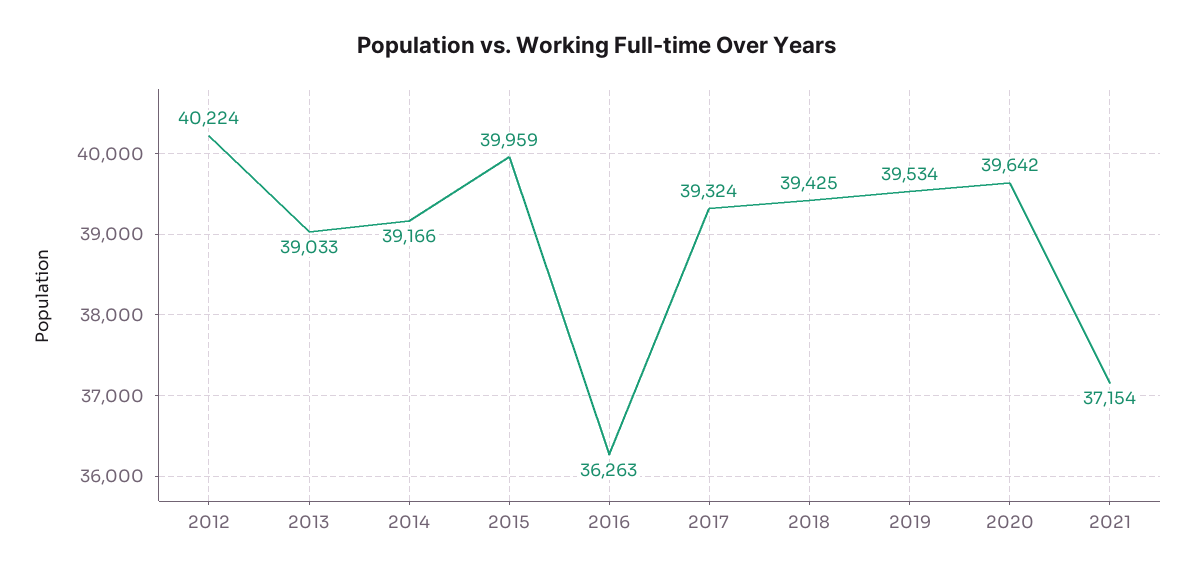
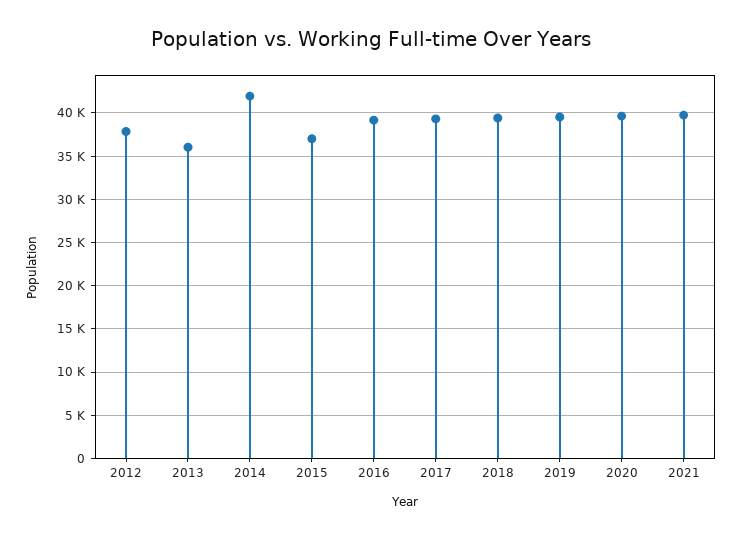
2012: 40224 -> 38000
2013: 39033 -> 36000
2014: 39166 -> 42000
2015: 39959 -> 37000
2016: 36263 -> 39000
2021: 37154 -> 40000

